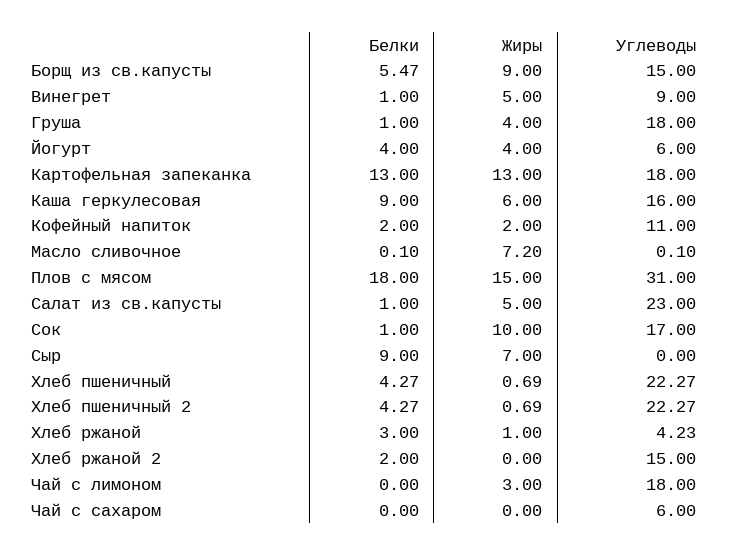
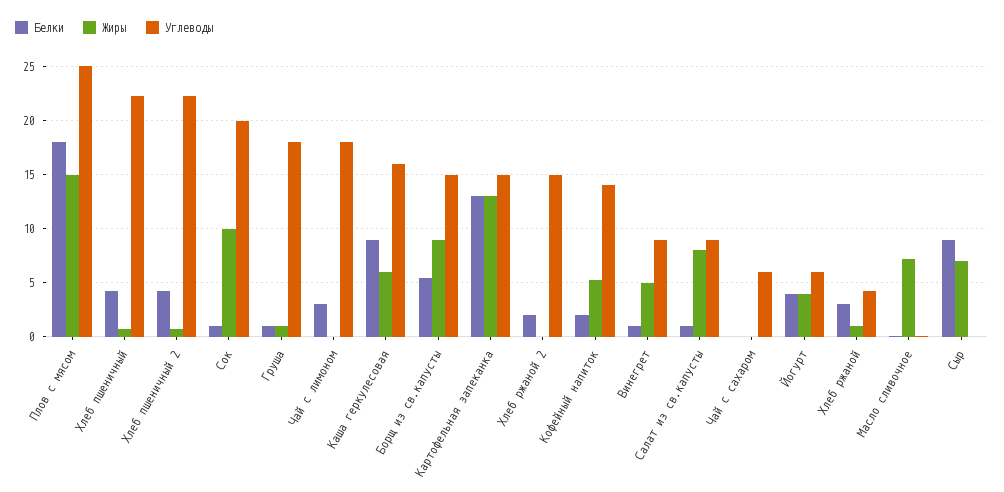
Жиры, Груша: 4 -> 1
Углеводы, Картофельная запеканка: 18 -> 15
Жиры, Кофейный напиток: 2 -> 5
Углеводы, Кофейный напиток: 11 -> 14
Углеводы, Плов с мясом: 31 -> 25
Жиры, Салат из св.капусты: 5 -> 8
Углеводы, Салат из св.капусты: 23 -> 9
Углеводы, Сок: 17 -> 20
Белки, Чай с лимоном: 0 -> 3
Жиры, Чай с лимоном: 3 -> 0

